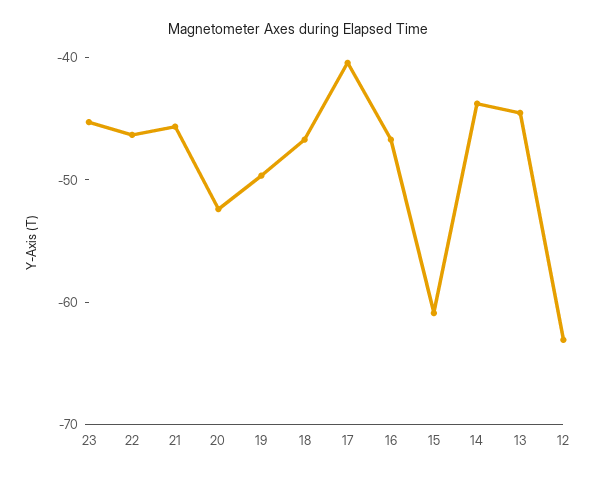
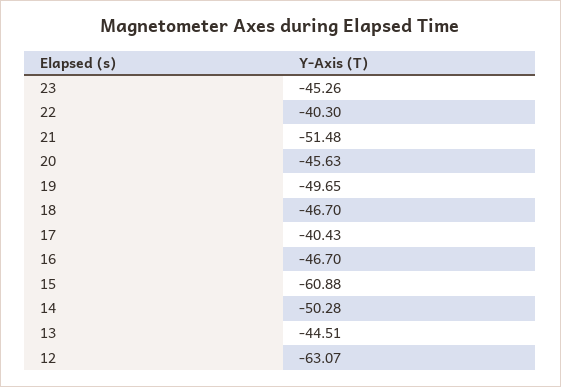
22: -46 -> -40.3
21: -46 -> -51.48
20: -52 -> -45.63
14: -44 -> -50.28

